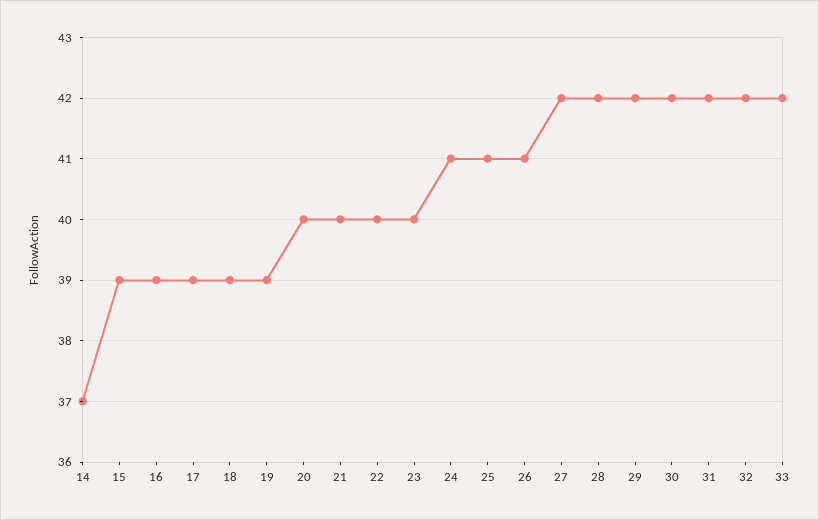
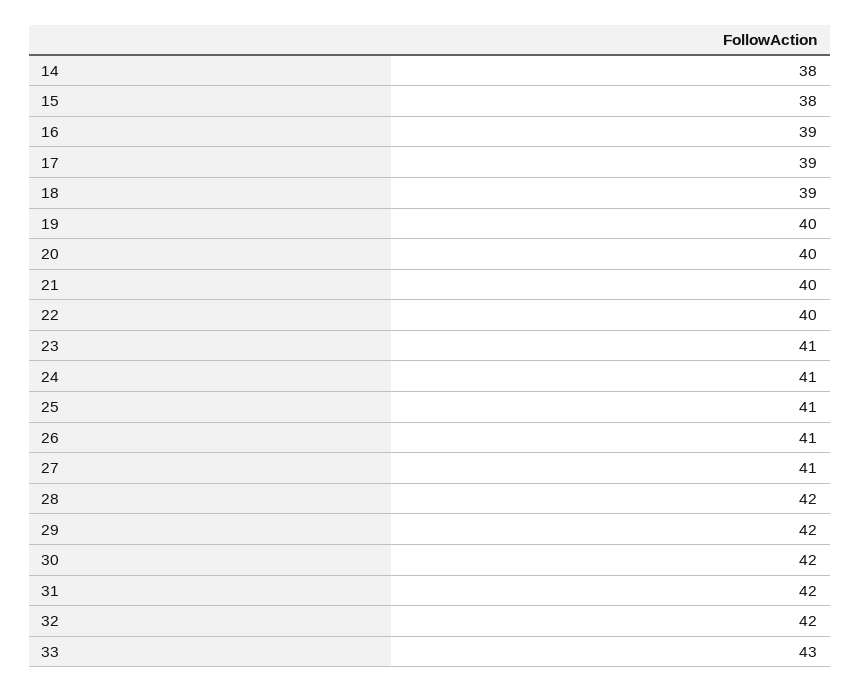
14: 37 -> 38
15: 39 -> 38
19: 39 -> 40
23: 40 -> 41
27: 42 -> 41
33: 42 -> 43

